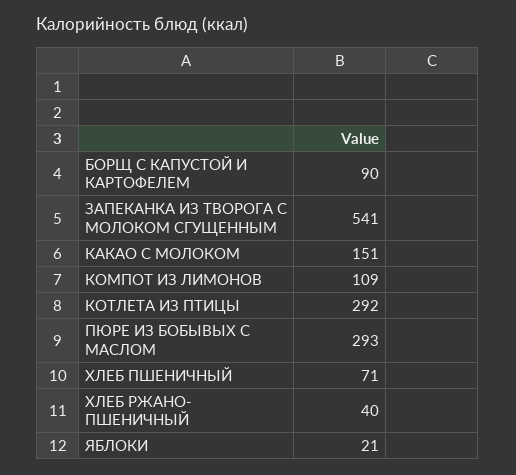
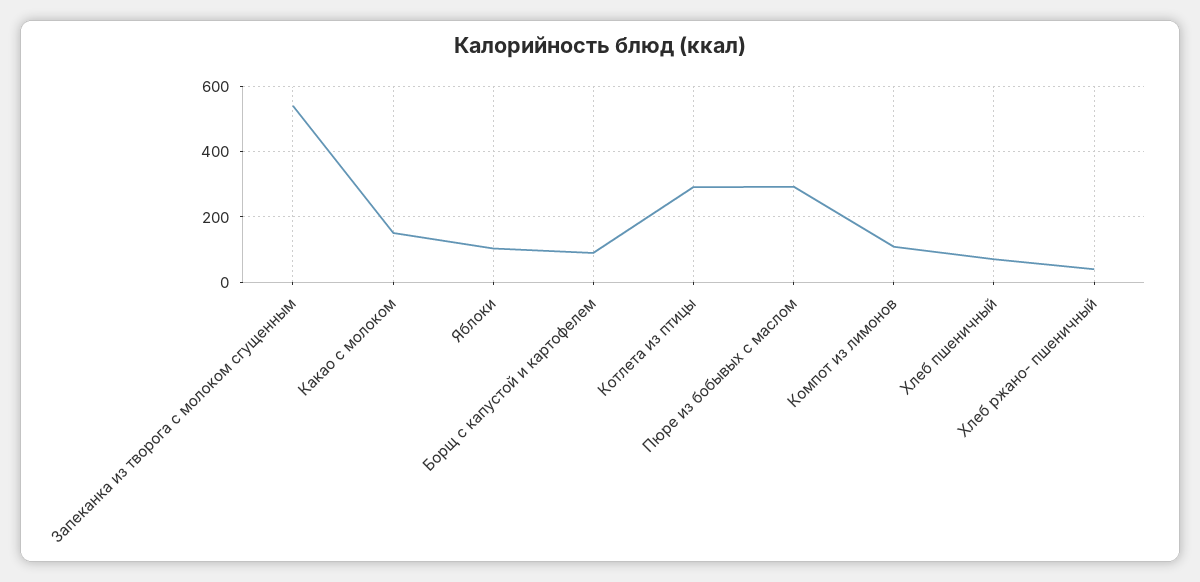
ЯБЛОКИ: 21 -> 100

